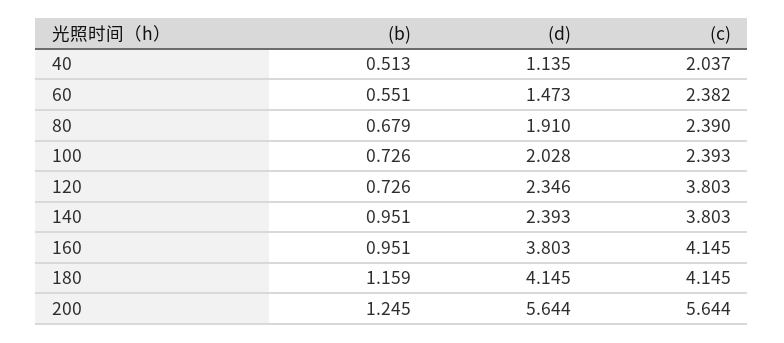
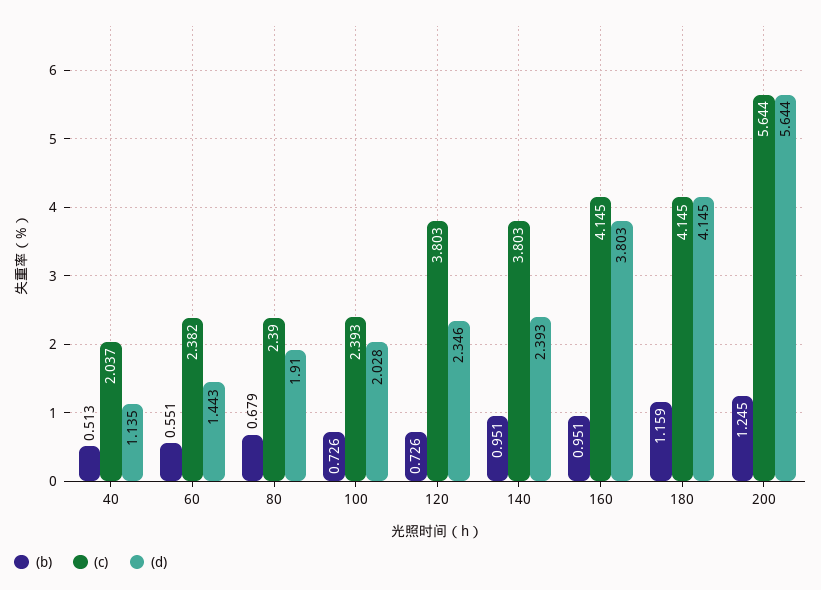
(d), 60: 1.473 -> 1.443

